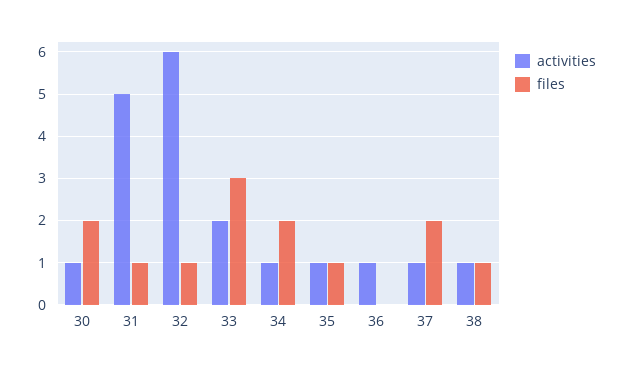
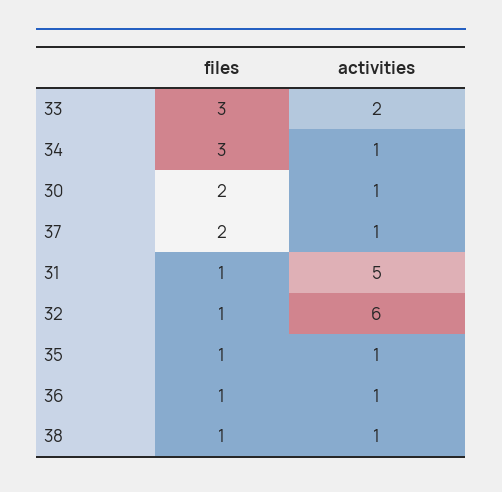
files, 34: 2 -> 3
files, 36: 0 -> 1

